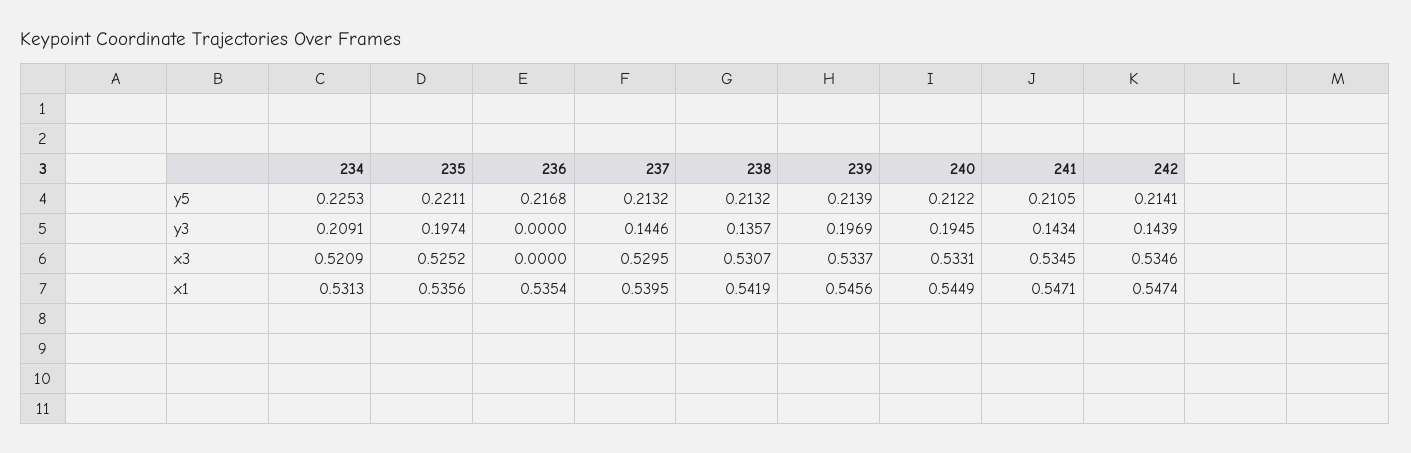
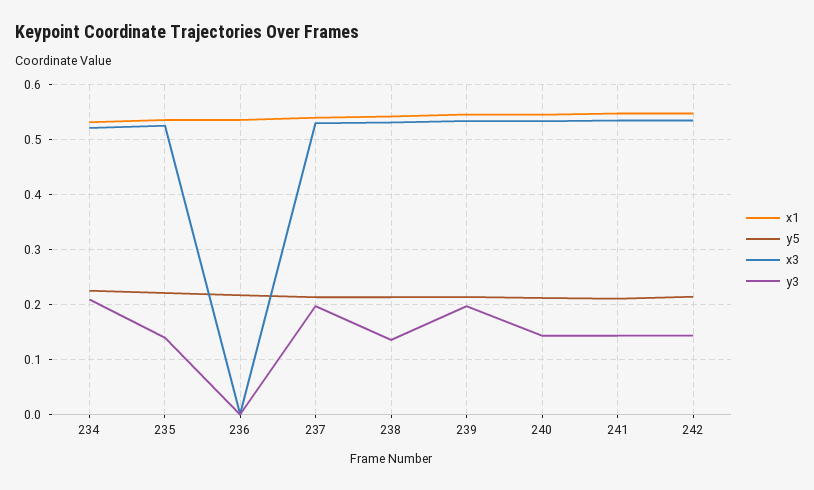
y3, 235: 0.1974 -> 0.14
y3, 237: 0.1446 -> 0.2
y3, 240: 0.1945 -> 0.14

